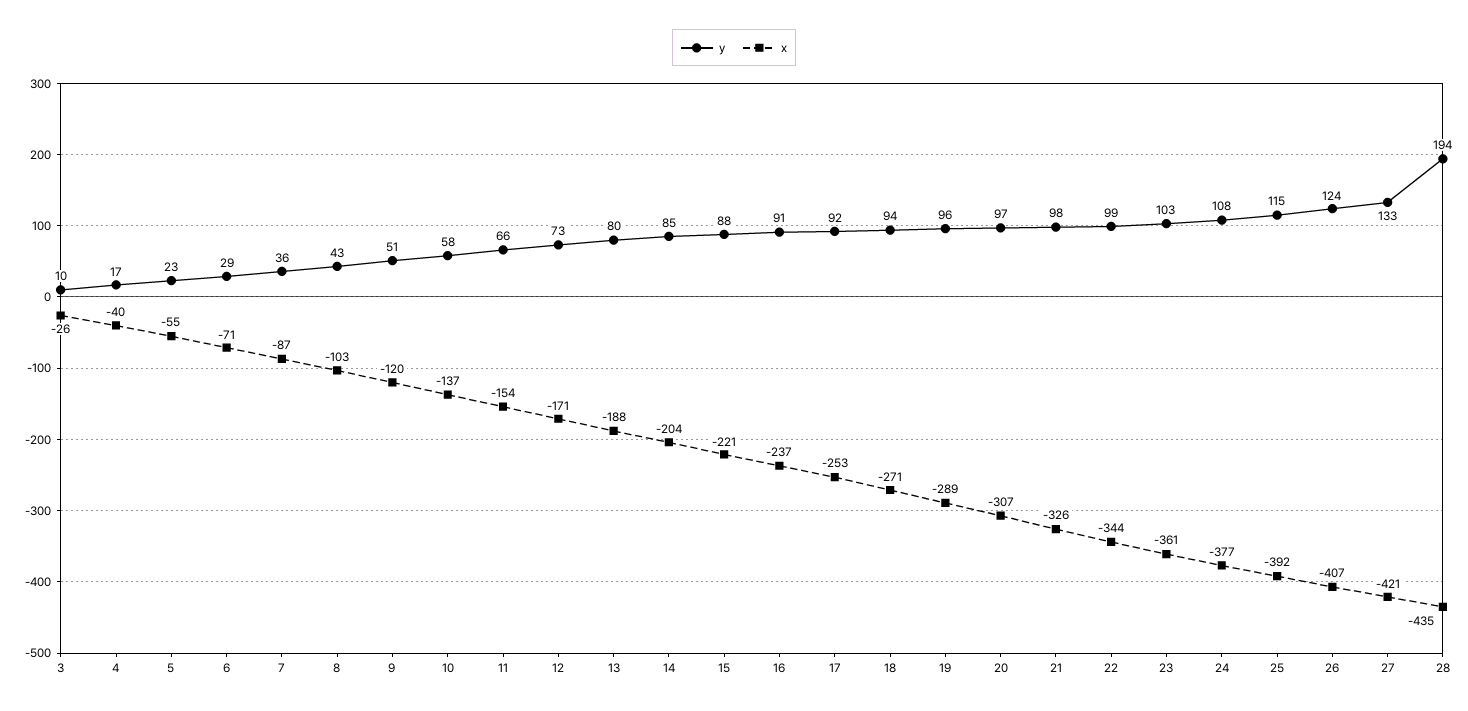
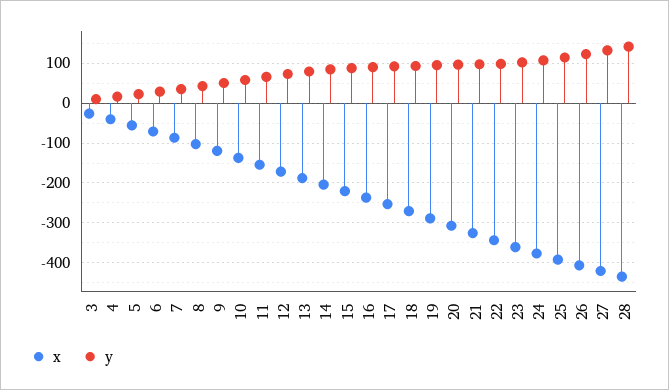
y, 28: 194 -> 140

